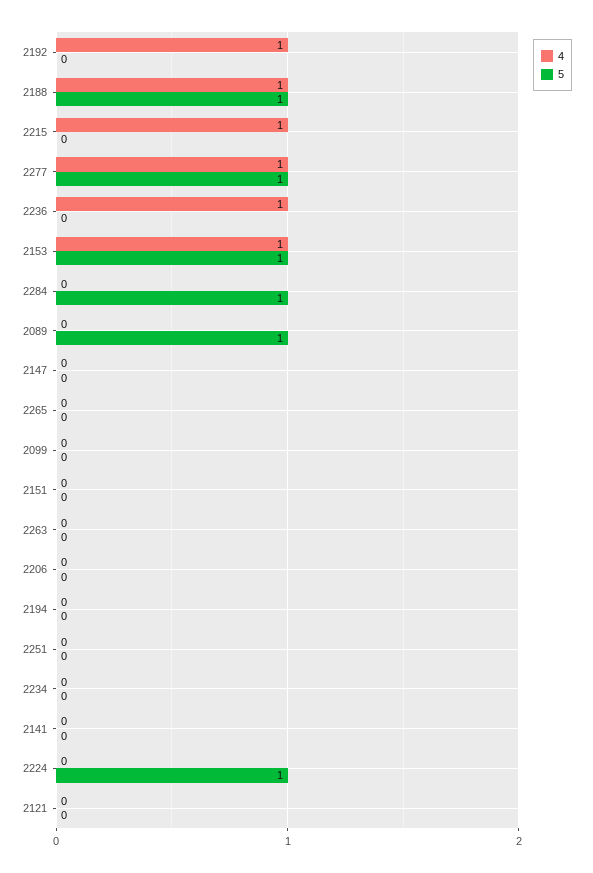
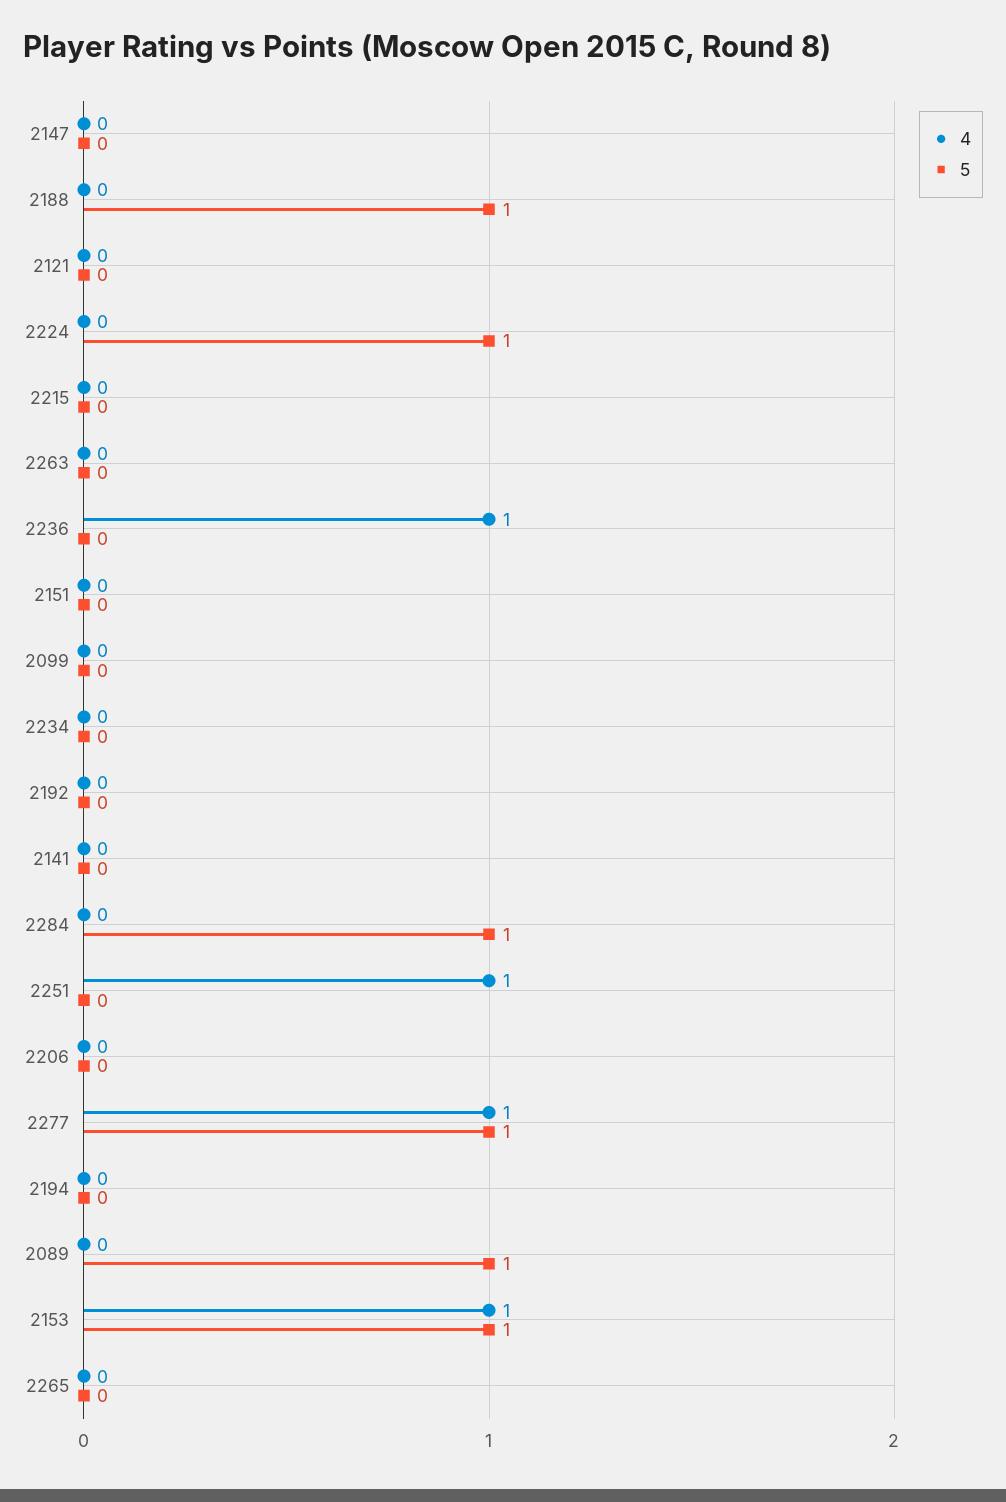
4, 2192: 1 -> 0
4, 2188: 1 -> 0
4, 2215: 1 -> 0
4, 2251: 0 -> 1

